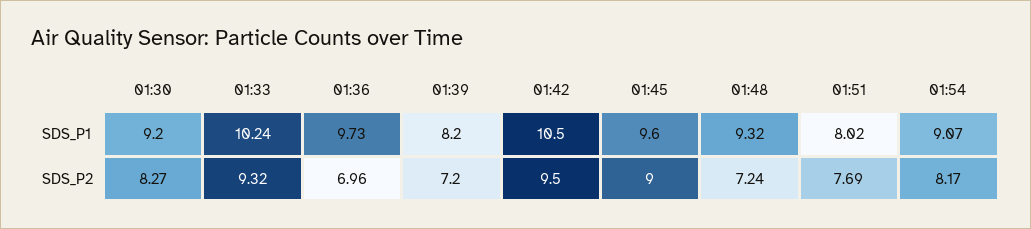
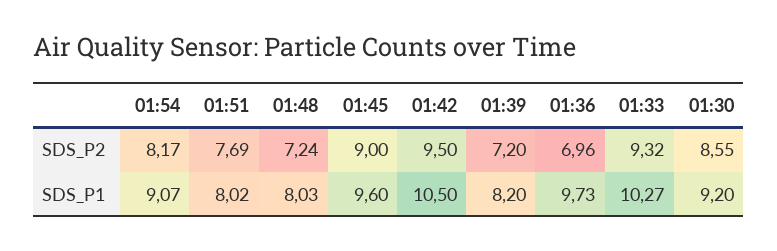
01:33, SDS_P1: 10.24 -> 10.27
01:48, SDS_P1: 9.32 -> 8.03
01:30, SDS_P2: 8.27 -> 8.55

